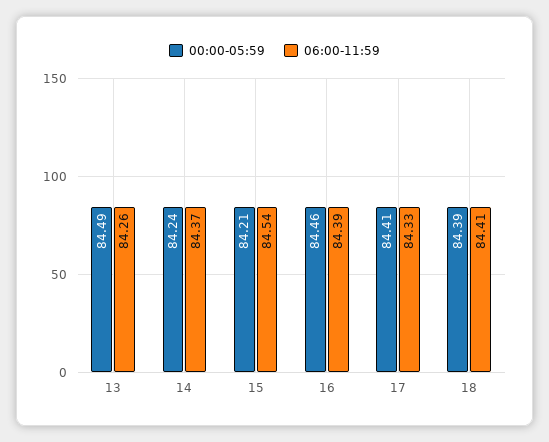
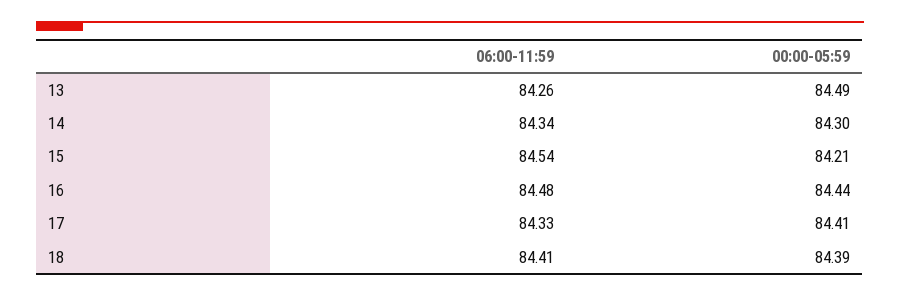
00:00-05:59, 14: 84.24 -> 84.3
06:00-11:59, 14: 84.37 -> 84.34
00:00-05:59, 16: 84.46 -> 84.44
06:00-11:59, 16: 84.39 -> 84.48

